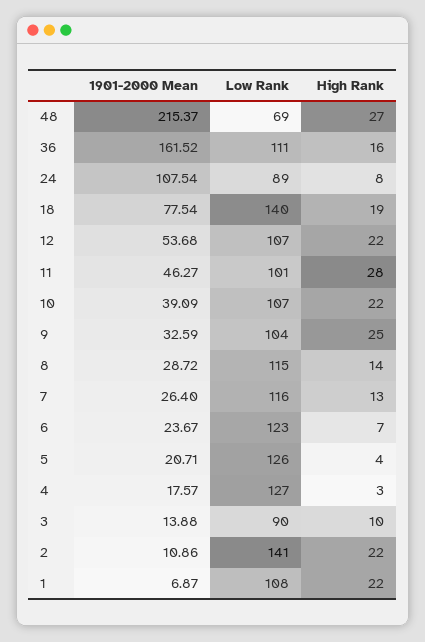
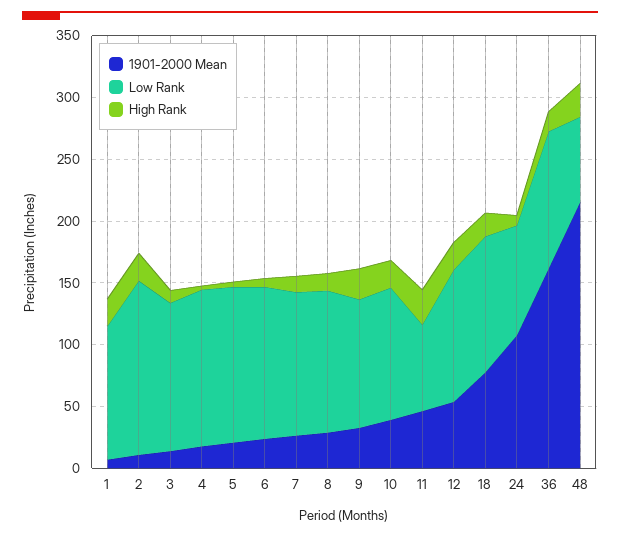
Low Rank, 18: 140 -> 110
Low Rank, 11: 101 -> 70
Low Rank, 3: 90 -> 120

